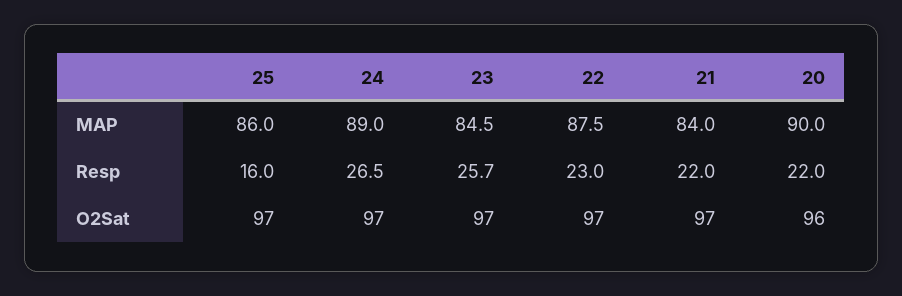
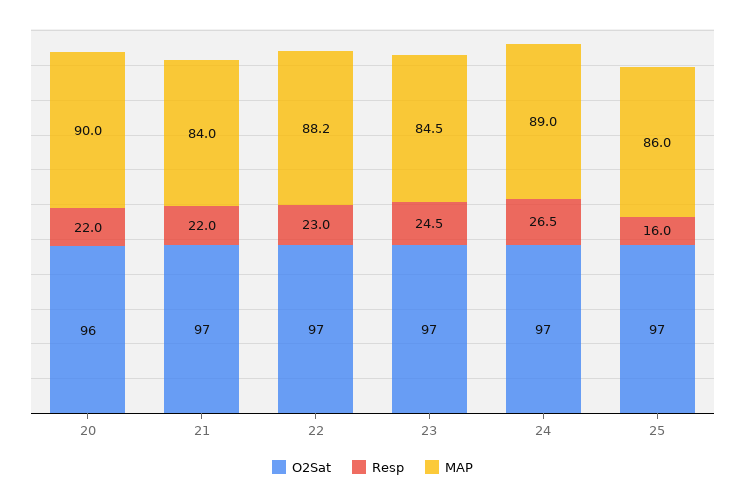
MAP, 22: 87.5 -> 88.2
Resp, 23: 25.7 -> 24.5

